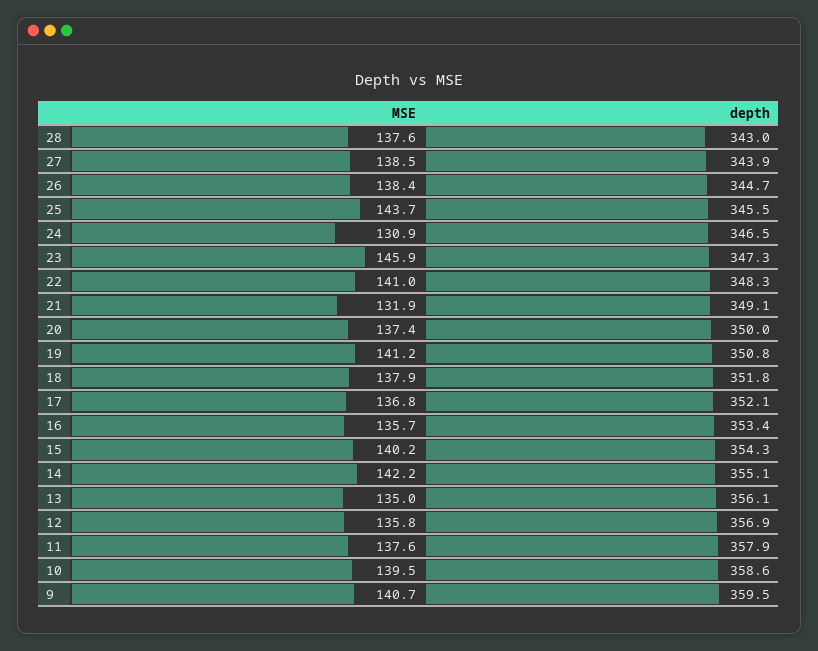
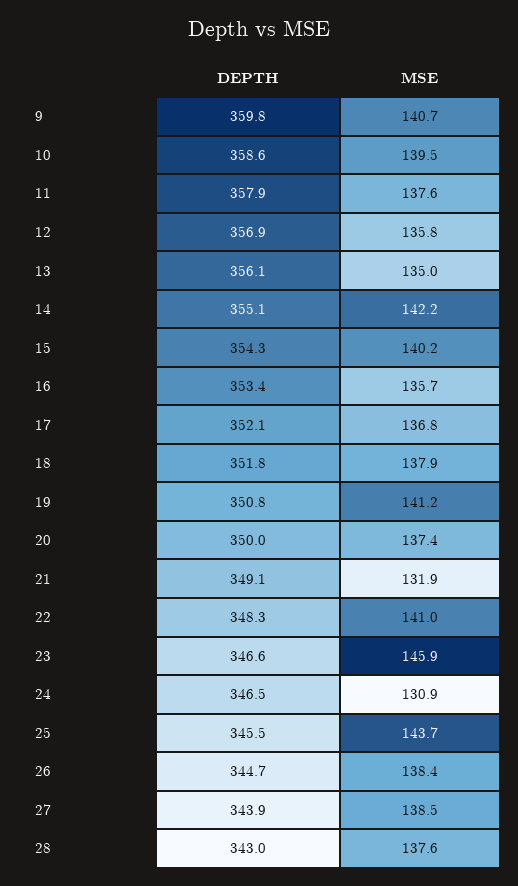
depth, 23: 347.3 -> 346.6
depth, 9: 359.5 -> 359.8

